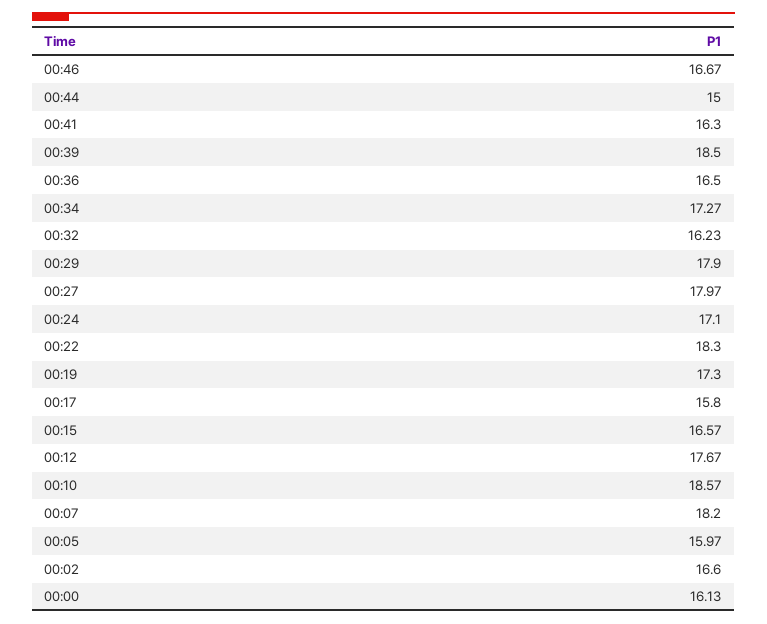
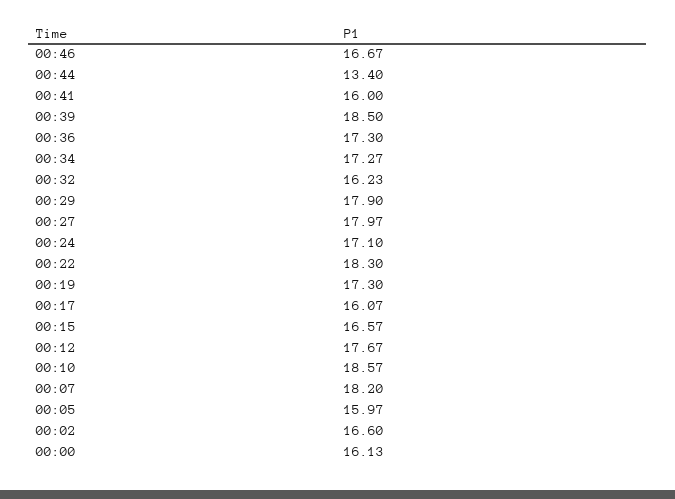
00:44: 15 -> 13.4
00:41: 16.3 -> 16
00:36: 16.5 -> 17.3
00:17: 15.8 -> 16.07

